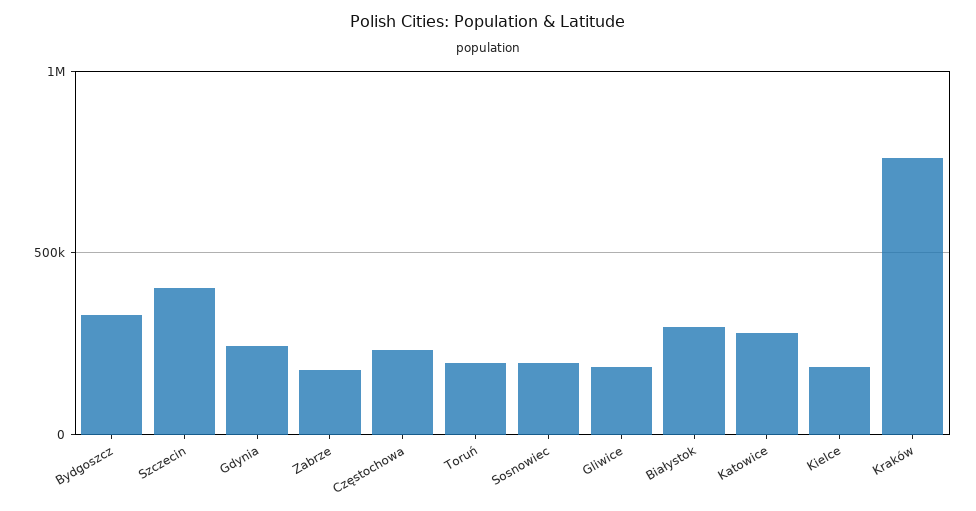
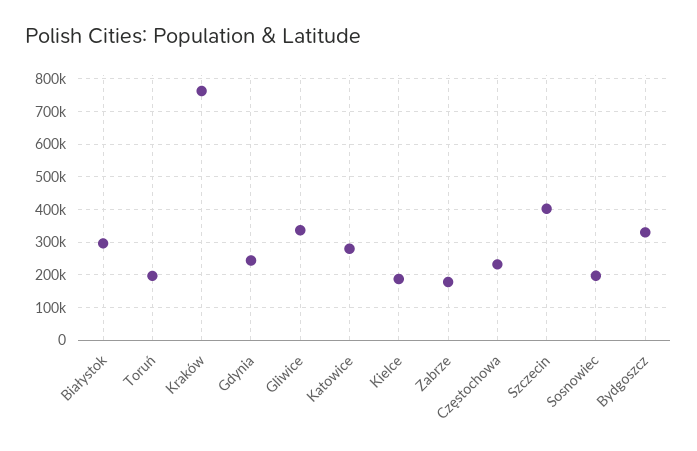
Gliwice: 200000 -> 340000

